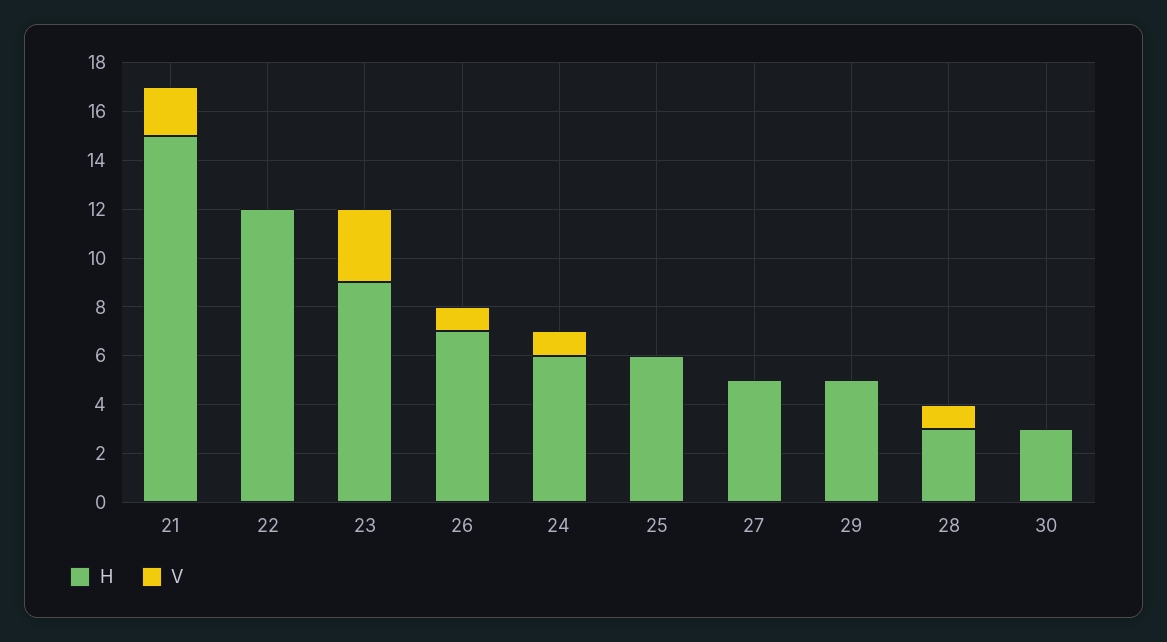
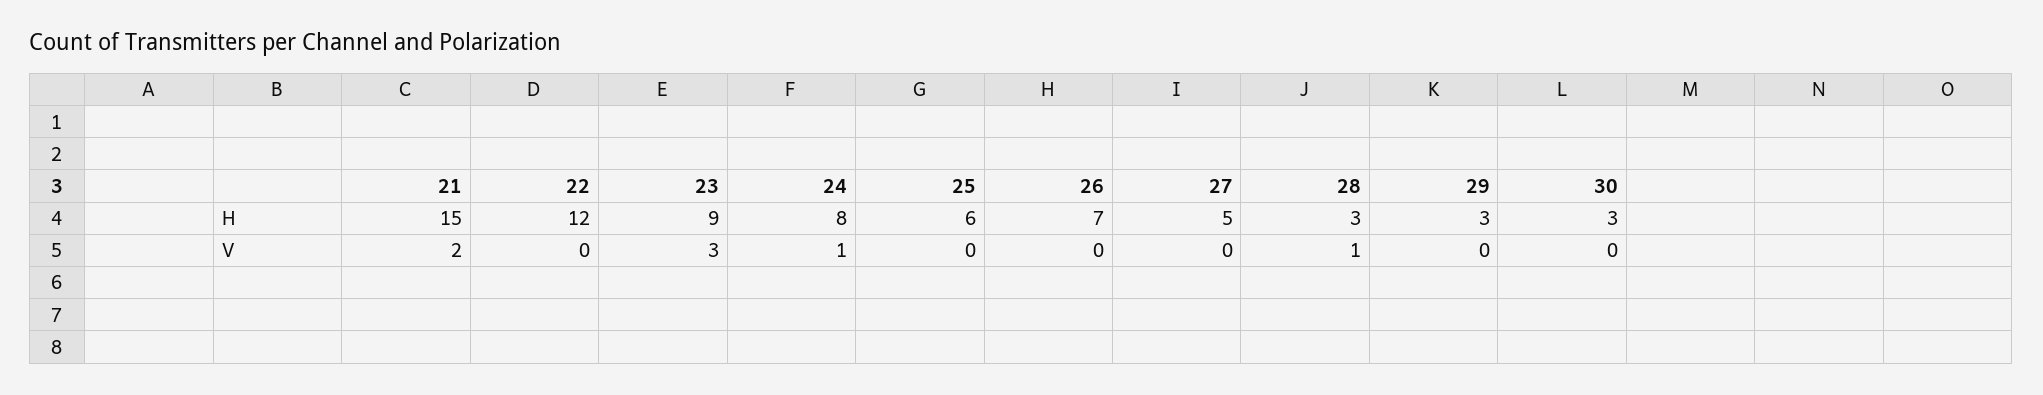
V, 26: 1 -> 0
H, 24: 6 -> 8
H, 29: 5 -> 3

